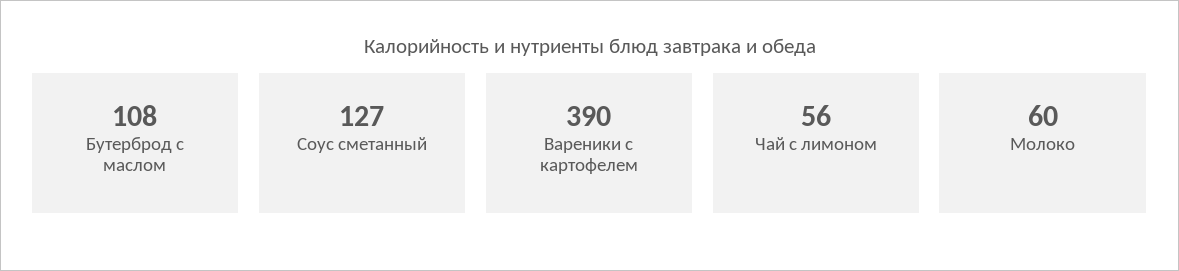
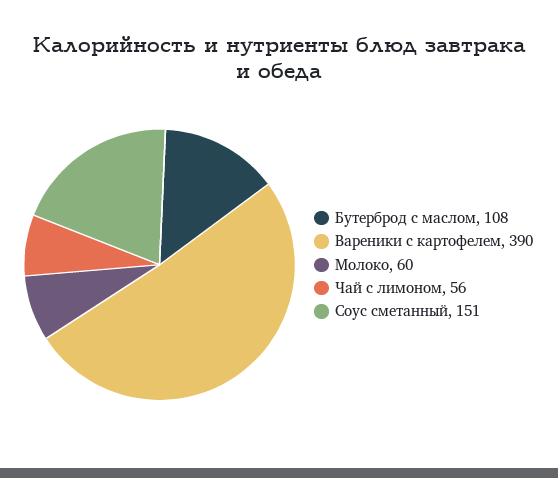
Соус сметанный: 127 -> 151

